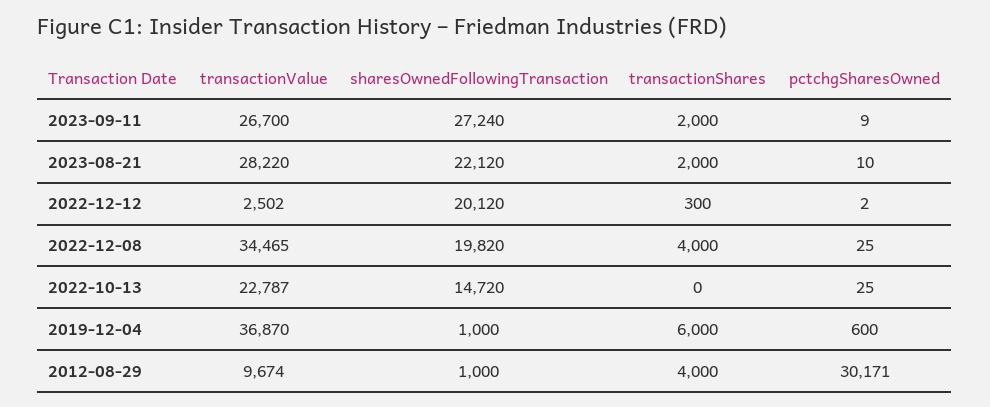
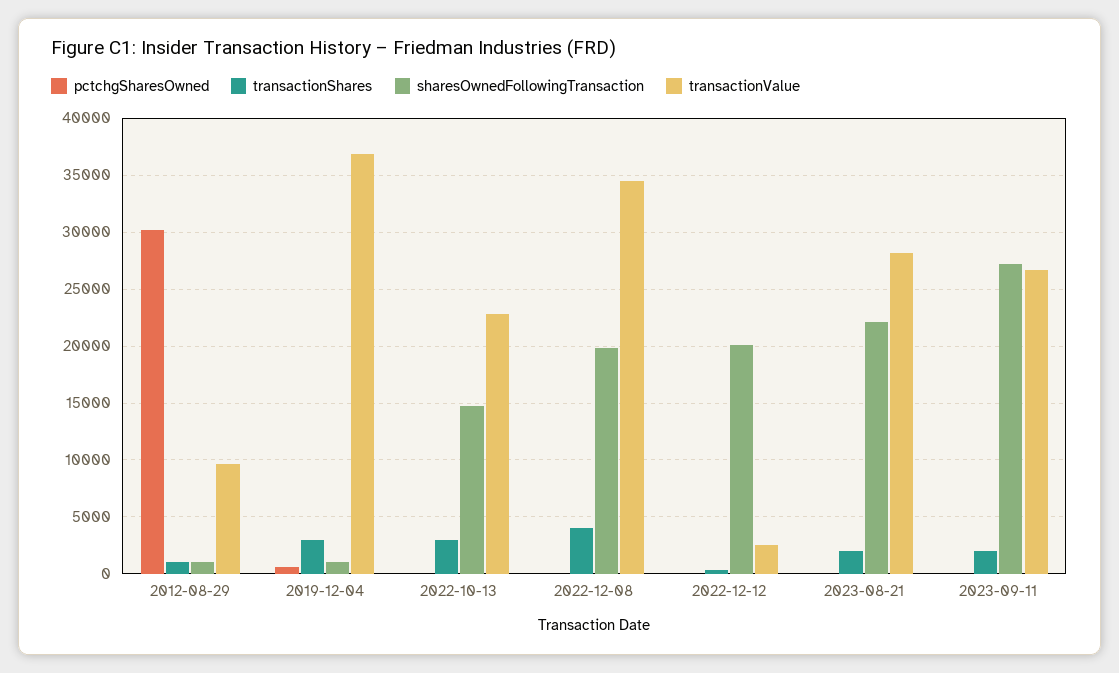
transactionShares, 2022-10-13: 0 -> 3000
transactionShares, 2019-12-04: 6000 -> 3000
transactionShares, 2012-08-29: 4000 -> 1000

